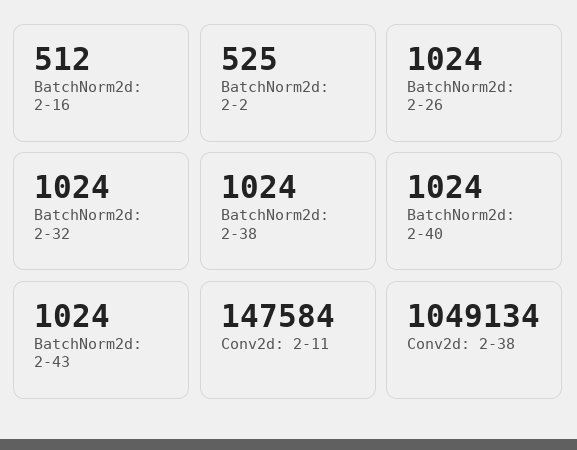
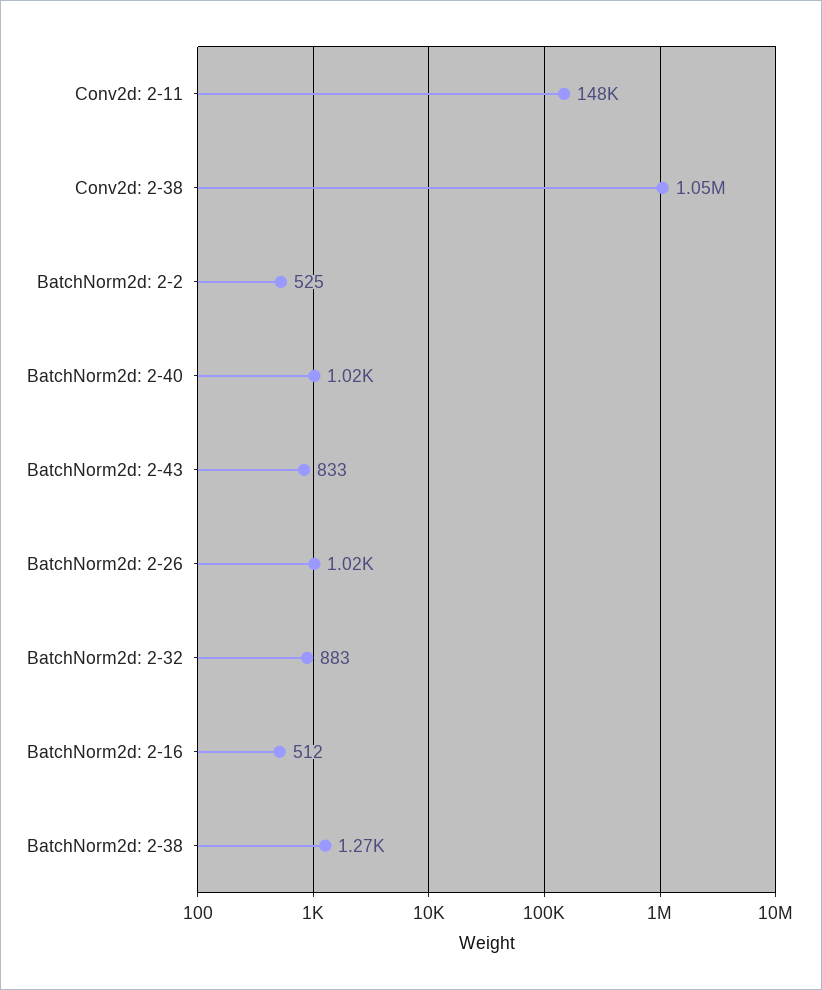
BatchNorm2d: 2-32: 1024 -> 883
BatchNorm2d: 2-38: 1024 -> 1270
BatchNorm2d: 2-43: 1024 -> 833

